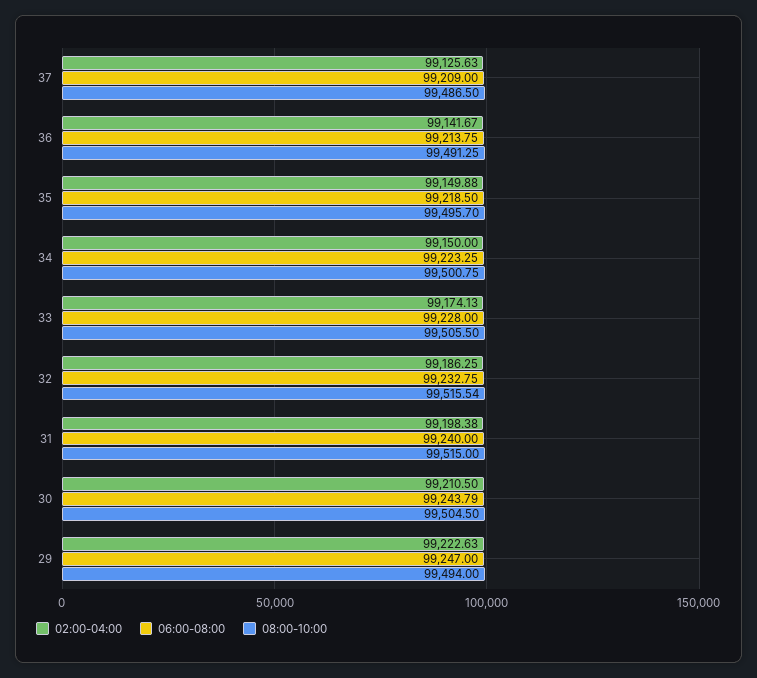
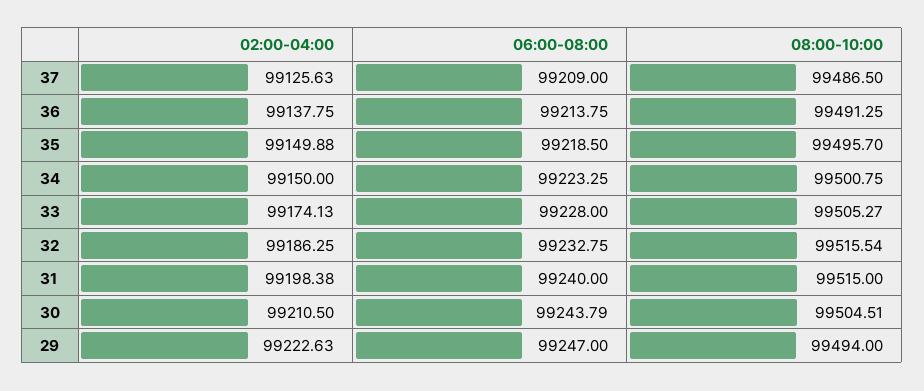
02:00-04:00, 36: 99141.67 -> 99137.75
08:00-10:00, 33: 99505.5 -> 99505.27
08:00-10:00, 30: 99504.5 -> 99504.51

